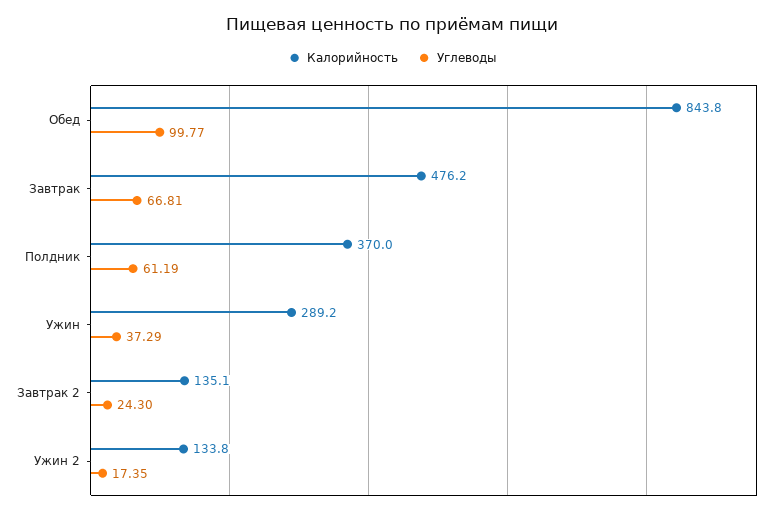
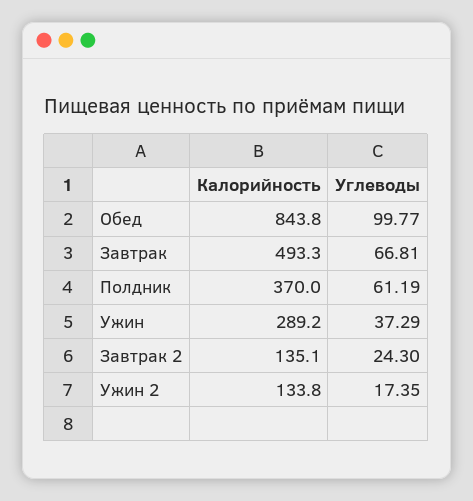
Калорийность, Завтрак: 476.2 -> 493.3

